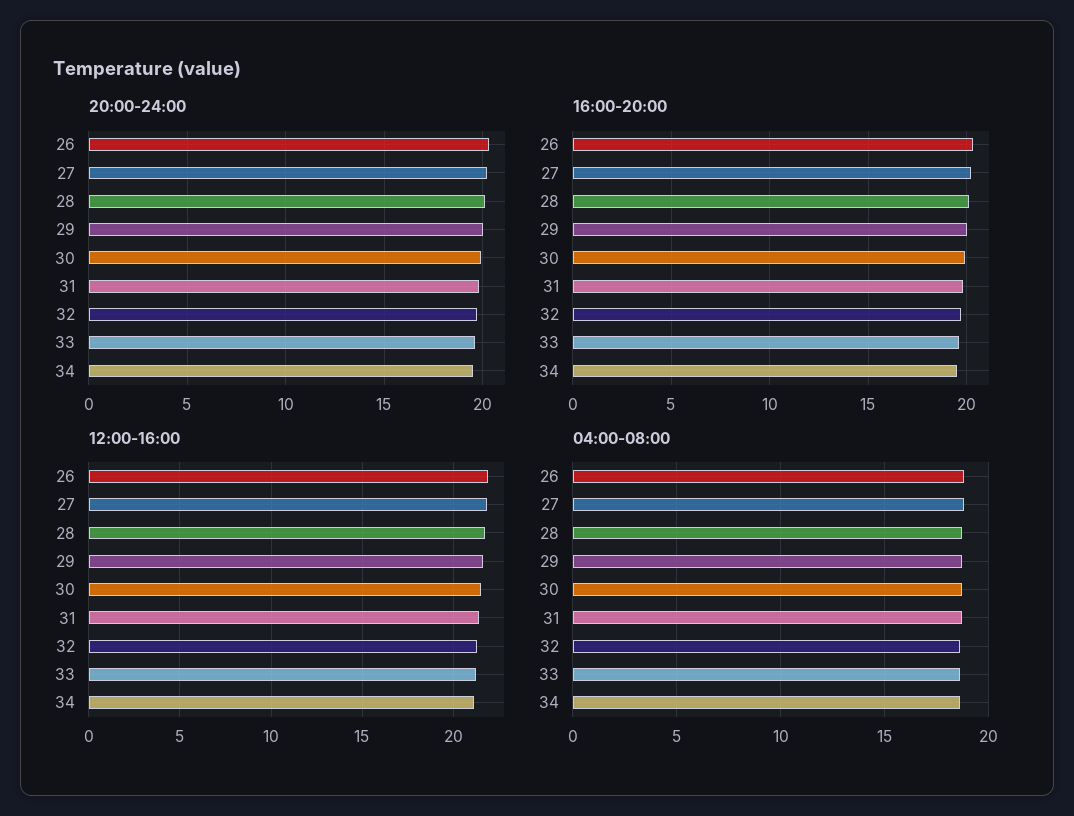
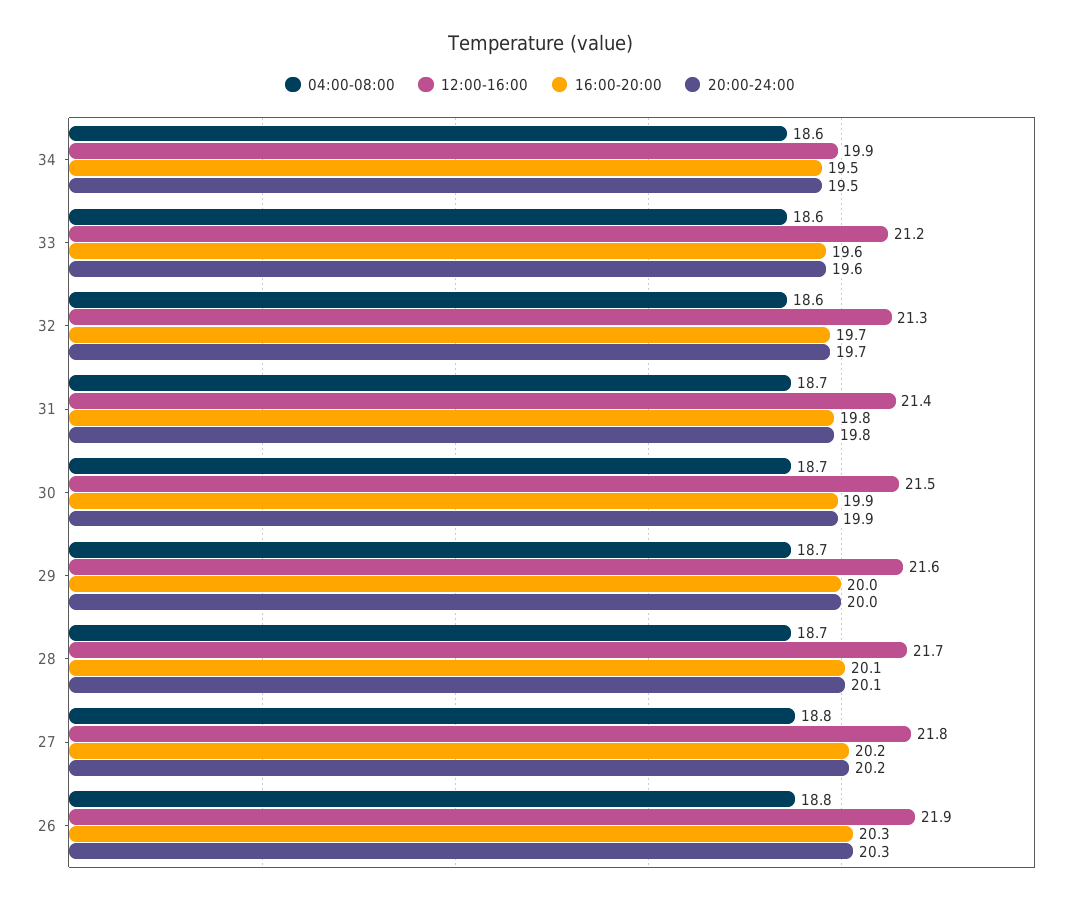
12:00-16:00, 34: 21 -> 19.9

